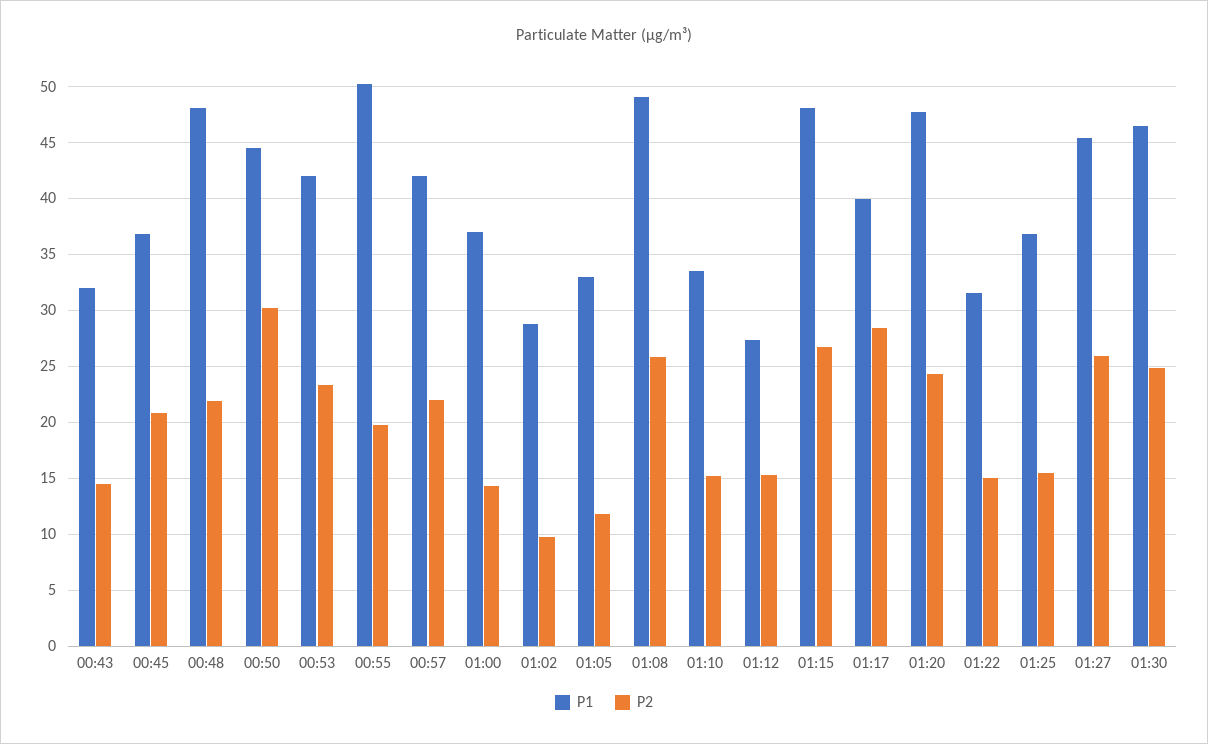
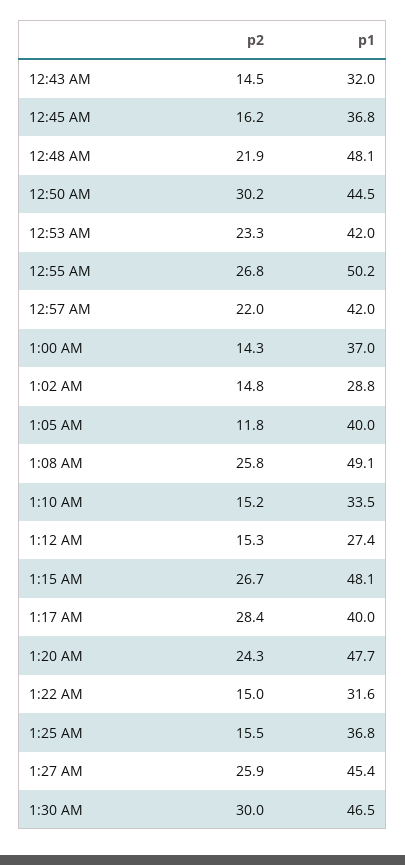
P2, 00:45: 21 -> 16.2
P2, 00:55: 20 -> 26.8
P2, 01:02: 10 -> 14.8
P1, 01:05: 33 -> 40
P2, 01:30: 25 -> 30

